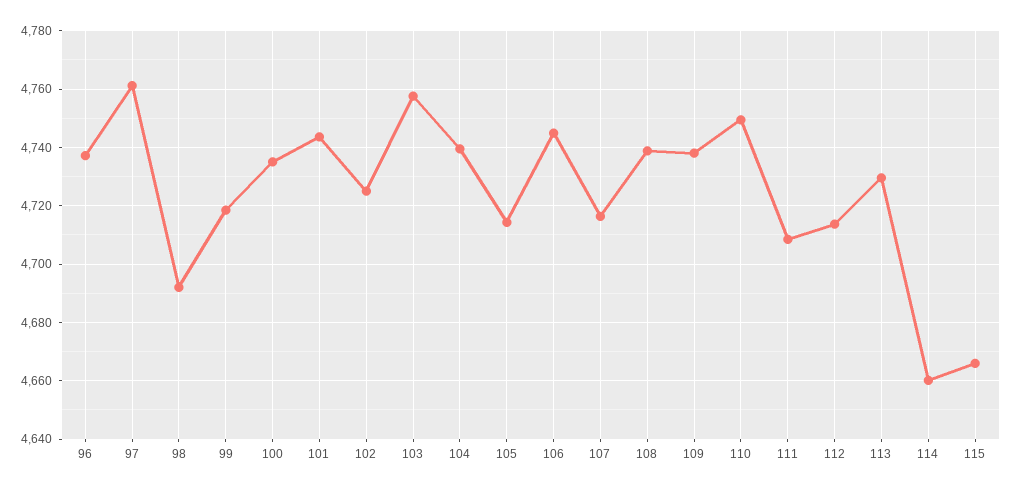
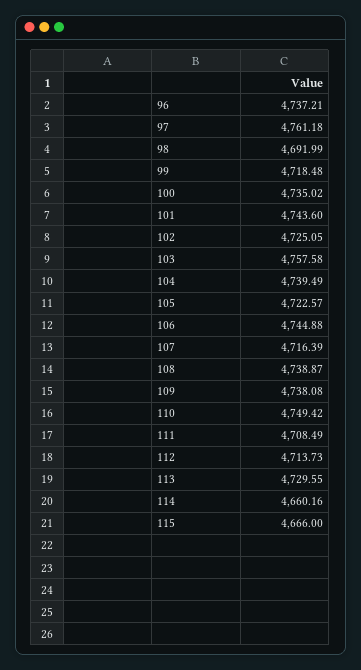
105: 4715 -> 4722.57

